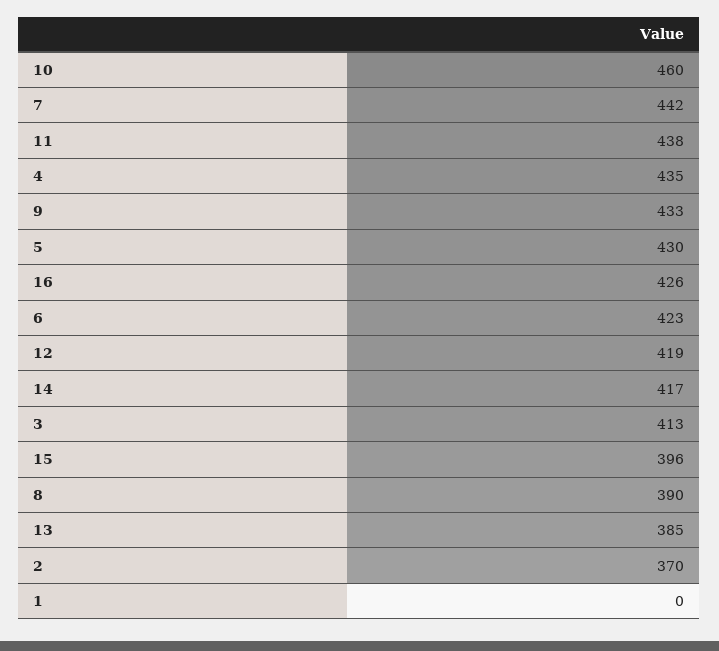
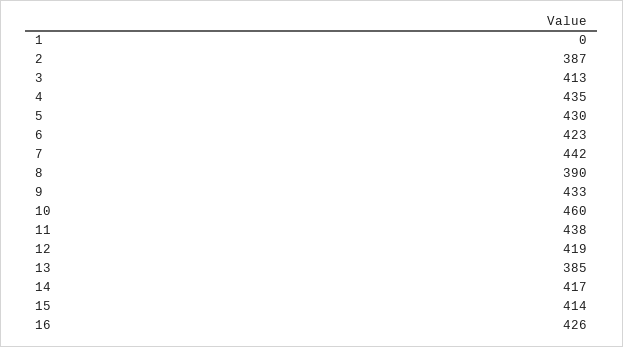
15: 396 -> 414
2: 370 -> 387

